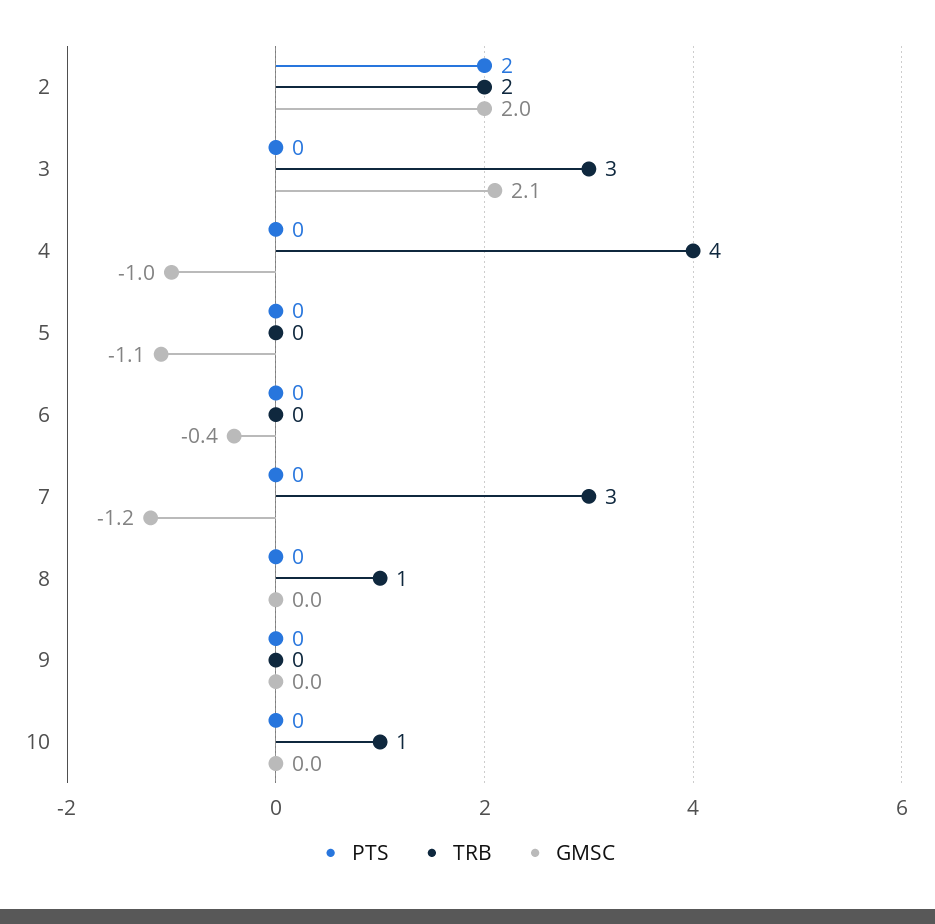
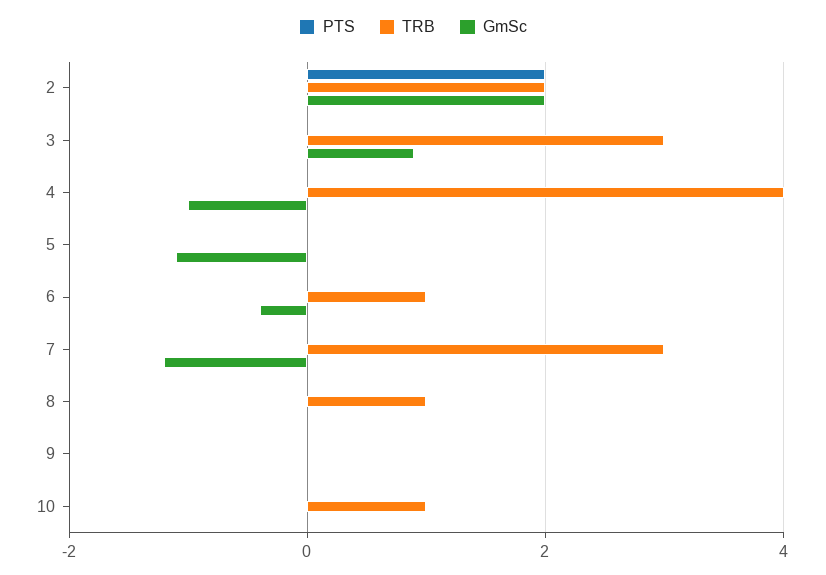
GMSC, 3: 2.1 -> 1
TRB, 6: 0 -> 1

